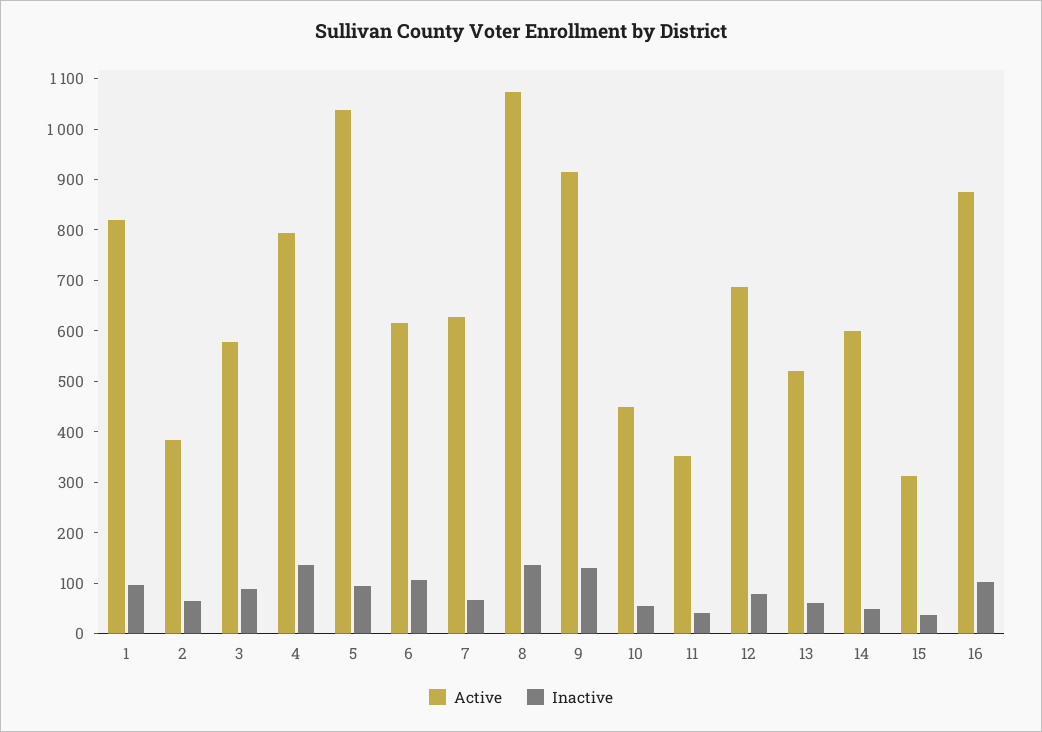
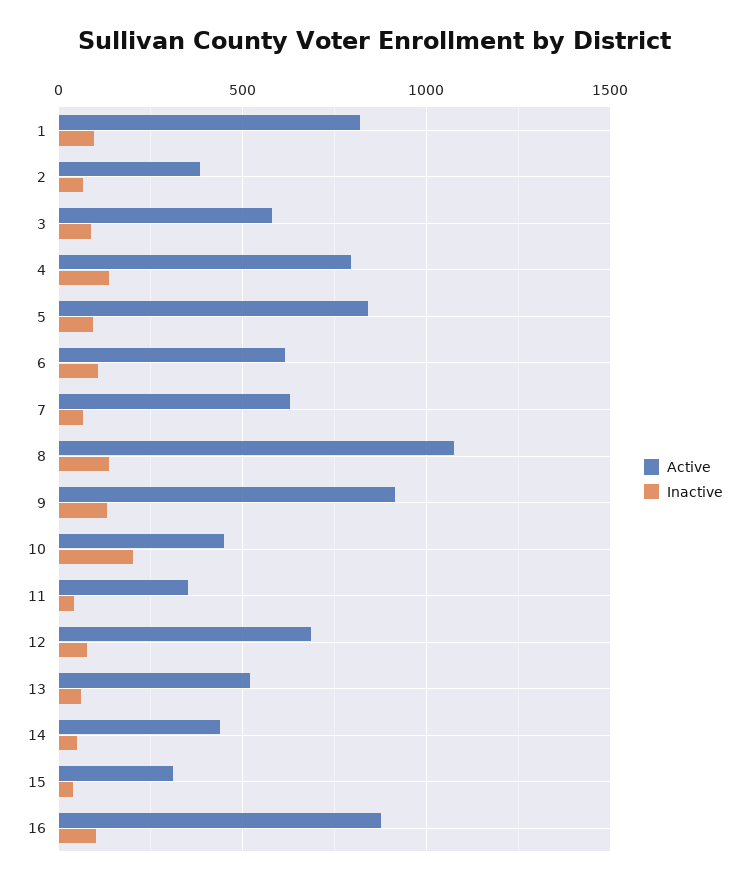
Active, 5: 1040 -> 850
Inactive, 10: 60 -> 200
Active, 14: 600 -> 450

